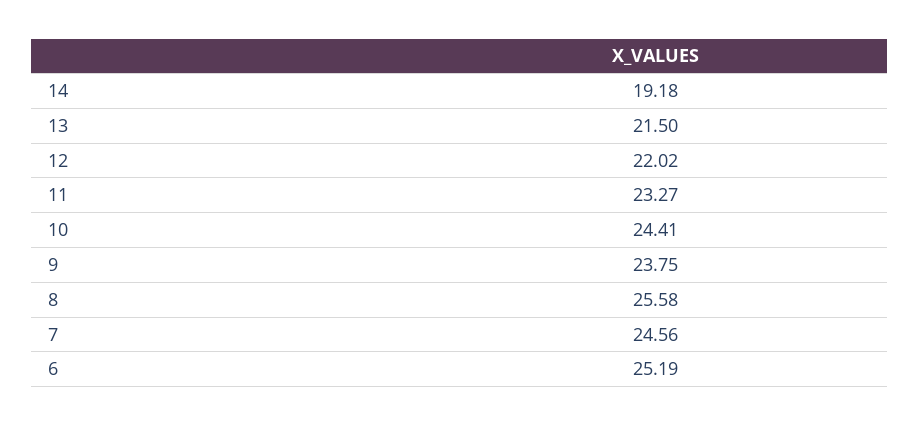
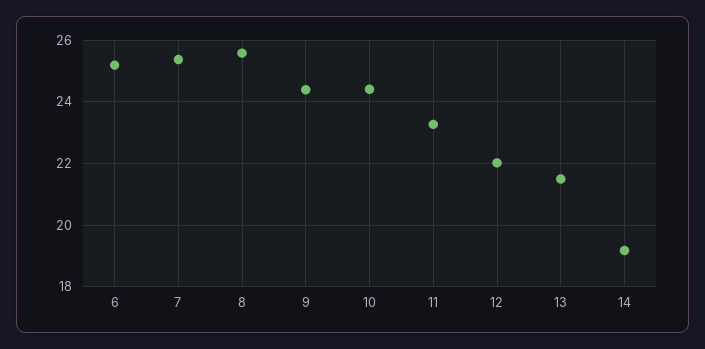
9: 23.75 -> 24.4
7: 24.56 -> 25.4

